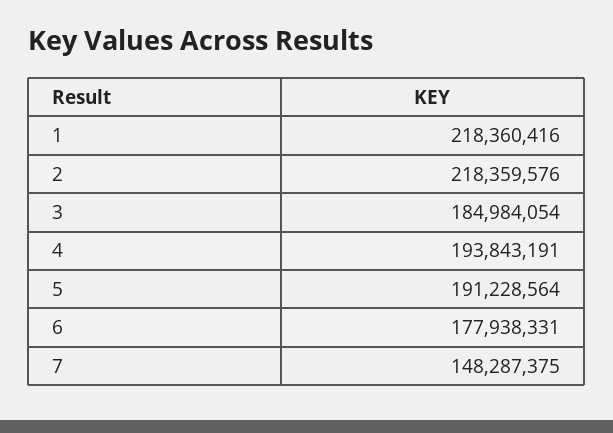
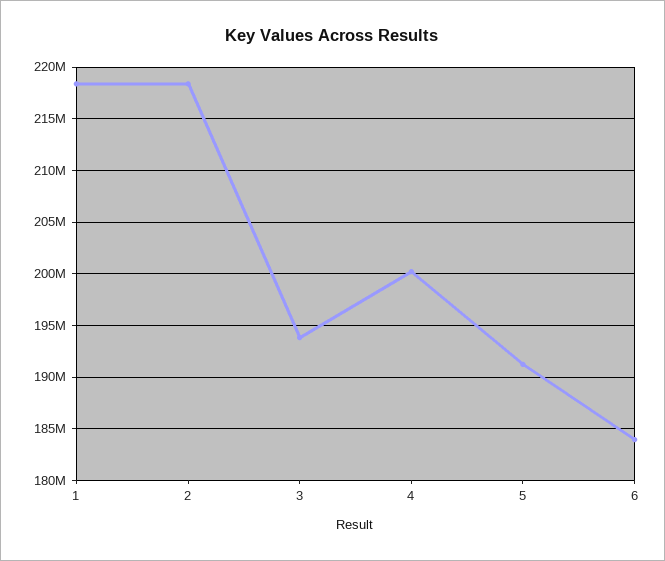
3: 184984054 -> 194000000
4: 193843191 -> 200000000
6: 177938331 -> 184000000
7: 148287375 -> none

